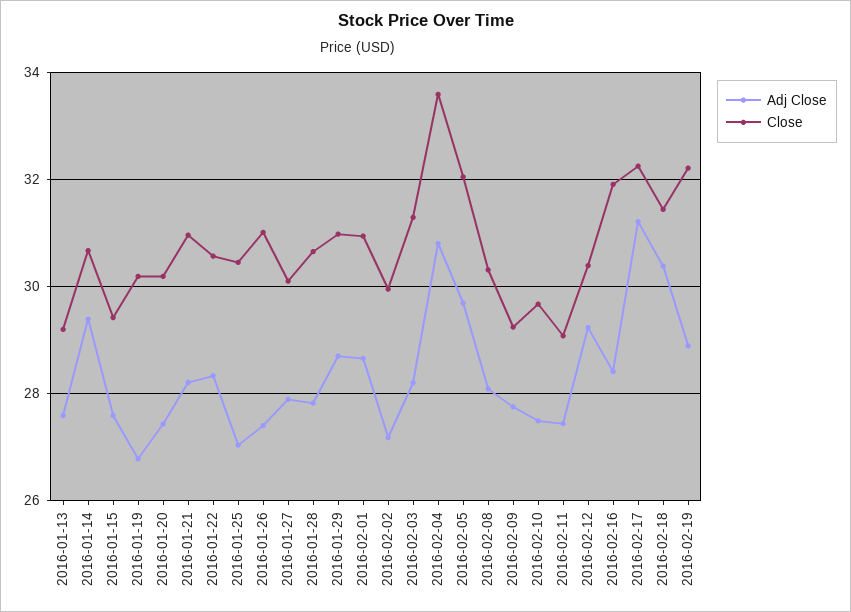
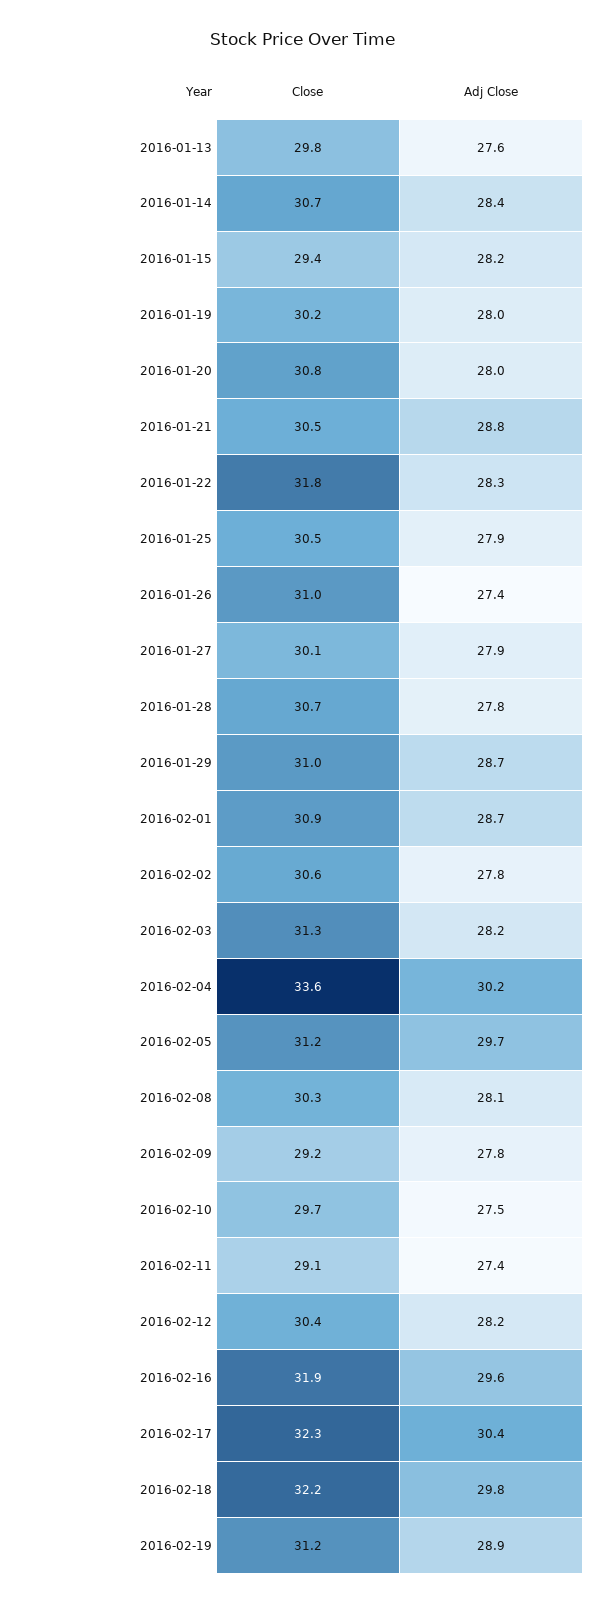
Close, 2016-01-13: 29.2 -> 29.8
Adj Close, 2016-01-14: 29.4 -> 28.4
Adj Close, 2016-01-15: 27.6 -> 28.2
Adj Close, 2016-01-19: 26.8 -> 28
Adj Close, 2016-01-20: 27.4 -> 28
Close, 2016-01-20: 30.2 -> 30.8
Adj Close, 2016-01-21: 28.2 -> 28.8
Close, 2016-01-21: 31 -> 30.5
Close, 2016-01-22: 30.6 -> 31.8
Adj Close, 2016-01-25: 27 -> 27.9
Adj Close, 2016-02-02: 27.2 -> 27.8
Close, 2016-02-02: 30 -> 30.6
Adj Close, 2016-02-04: 30.8 -> 30.2
Close, 2016-02-05: 32 -> 31.2
Adj Close, 2016-02-12: 29.2 -> 28.2
Adj Close, 2016-02-16: 28.4 -> 29.6
Adj Close, 2016-02-17: 31.2 -> 30.4
Adj Close, 2016-02-18: 30.4 -> 29.8
Close, 2016-02-18: 31.4 -> 32.2
Close, 2016-02-19: 32.2 -> 31.2

